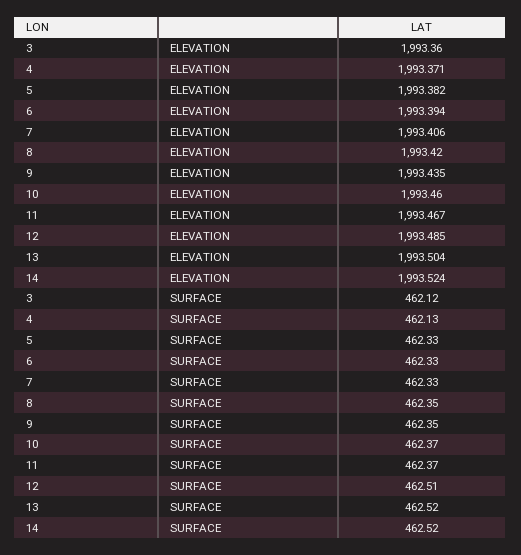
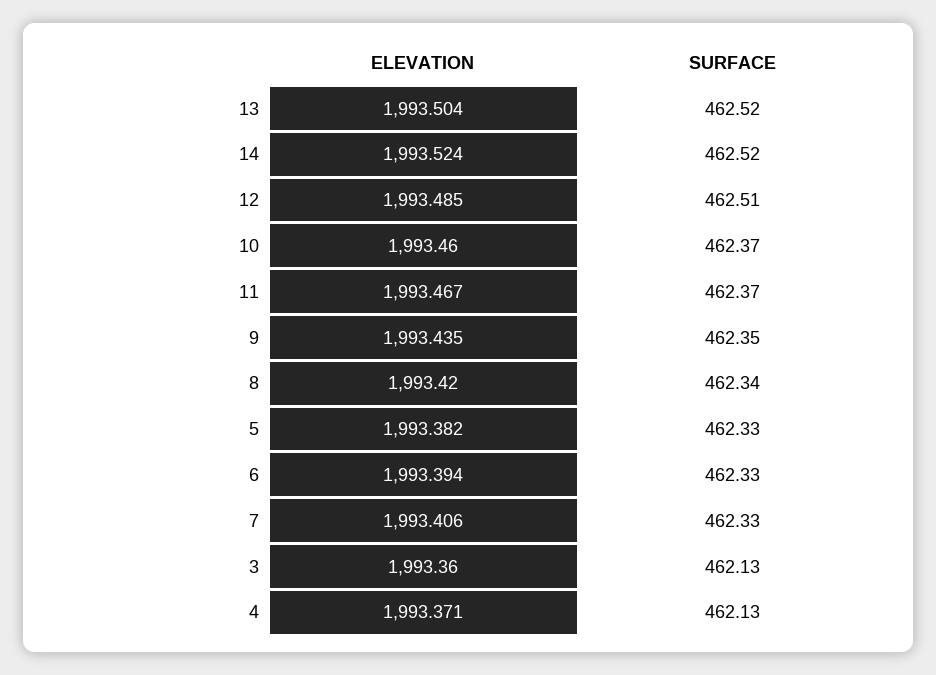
3, SURFACE: 462.12 -> 462.13
8, SURFACE: 462.35 -> 462.34

